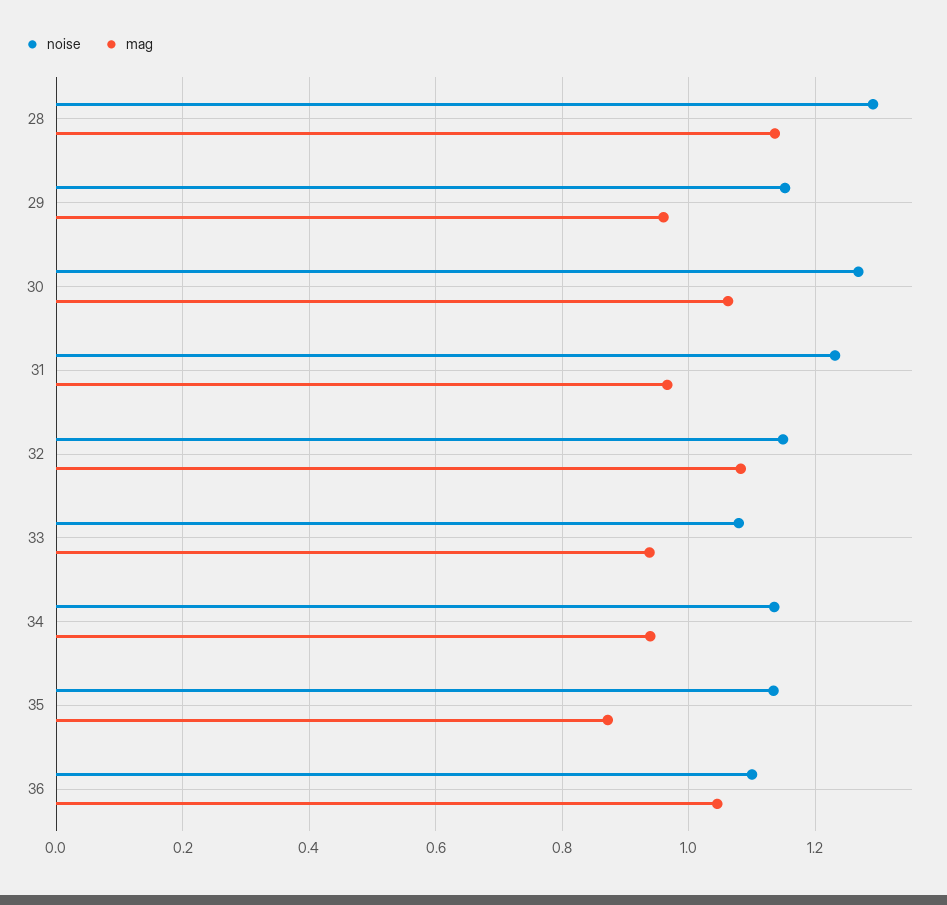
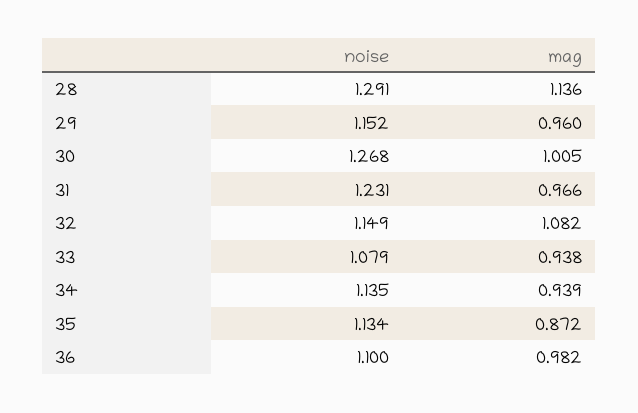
mag, 30: 1.06 -> 1.005
mag, 36: 1.04 -> 0.982

